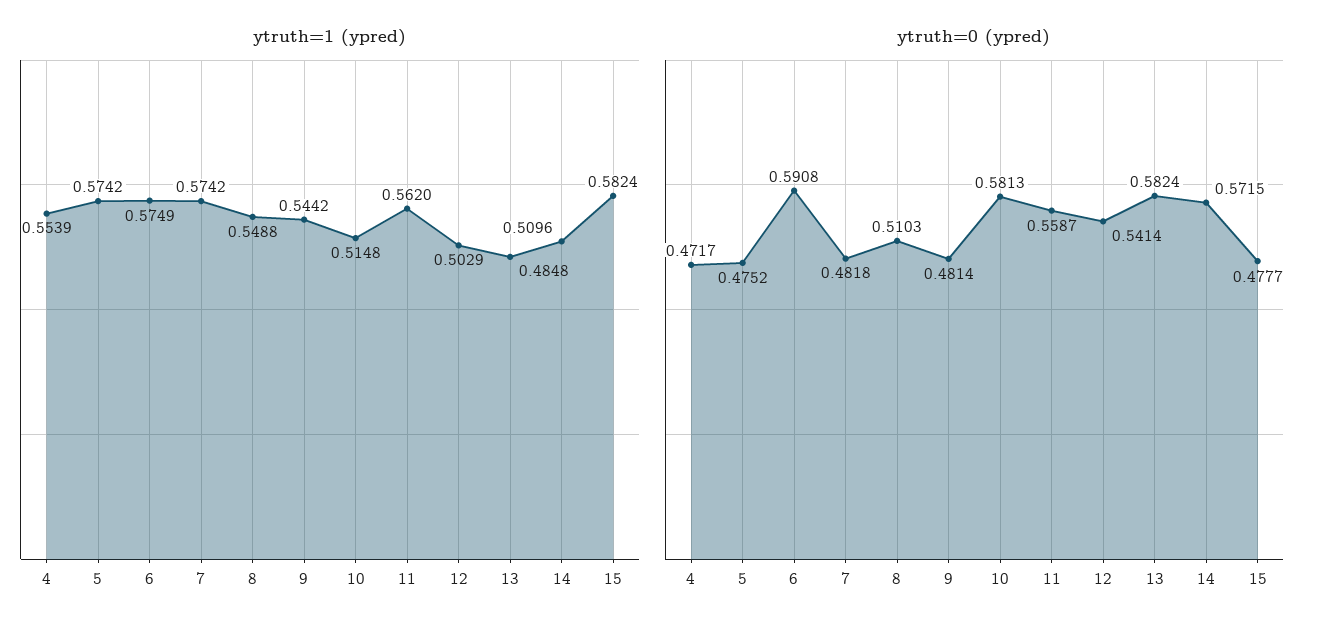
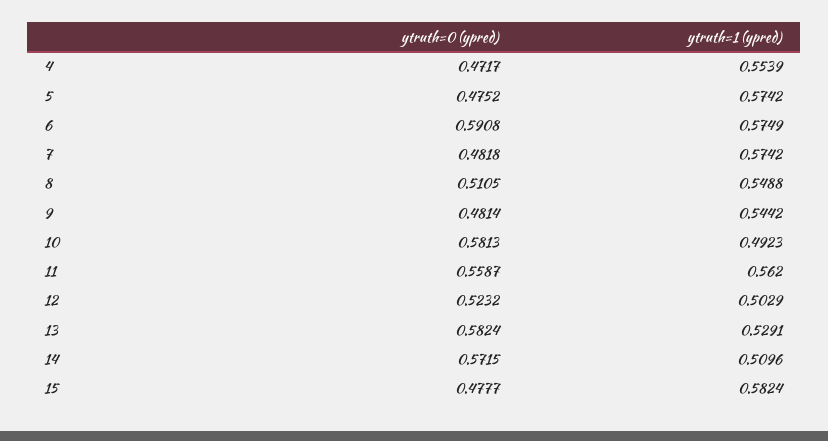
ytruth=1 (ypred), 10: 0.5148 -> 0.4923
ytruth=1 (ypred), 13: 0.4848 -> 0.5291
ytruth=0 (ypred), 8: 0.5103 -> 0.5105
ytruth=0 (ypred), 12: 0.5414 -> 0.5232

